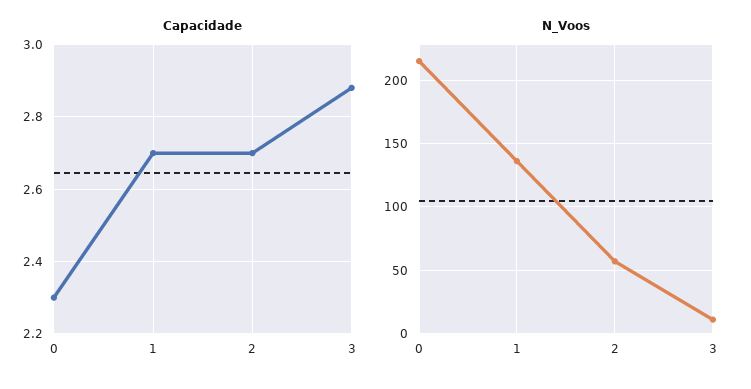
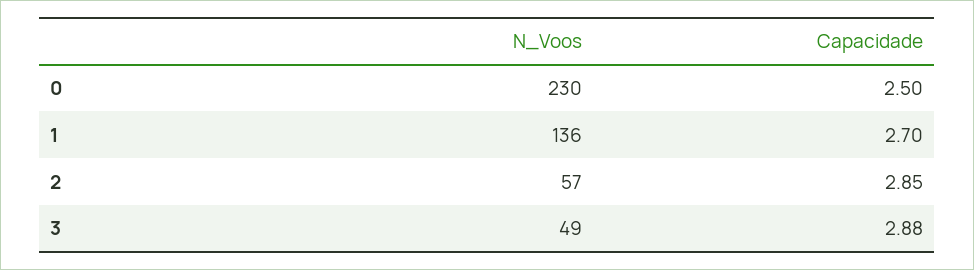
Capacidade, 0: 2.3 -> 2.5
Capacidade, 2: 2.7 -> 2.85
N_Voos, 0: 215 -> 230
N_Voos, 3: 10 -> 49

